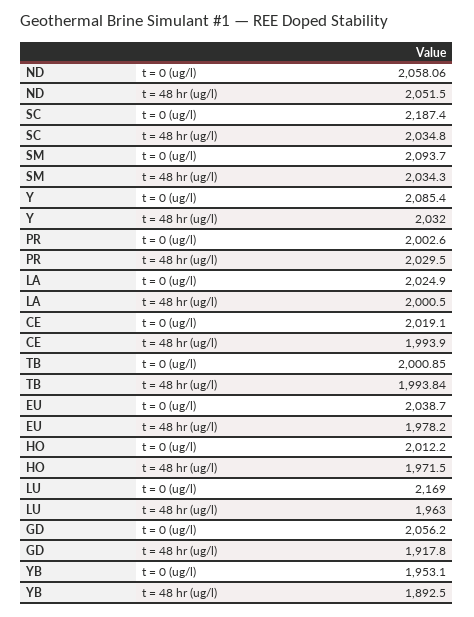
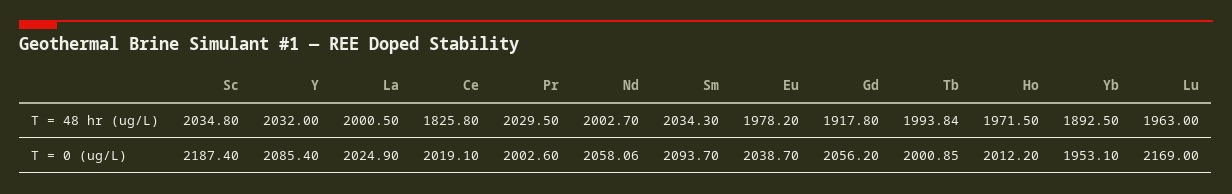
ND, t = 48 hr (ug/l): 2051.5 -> 2002.7
CE, t = 48 hr (ug/l): 1993.9 -> 1825.8

